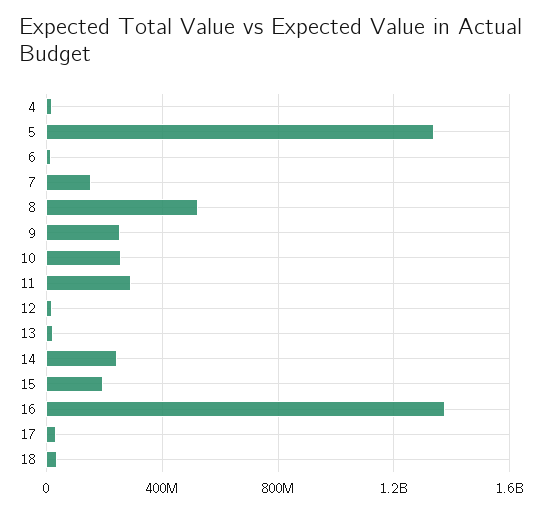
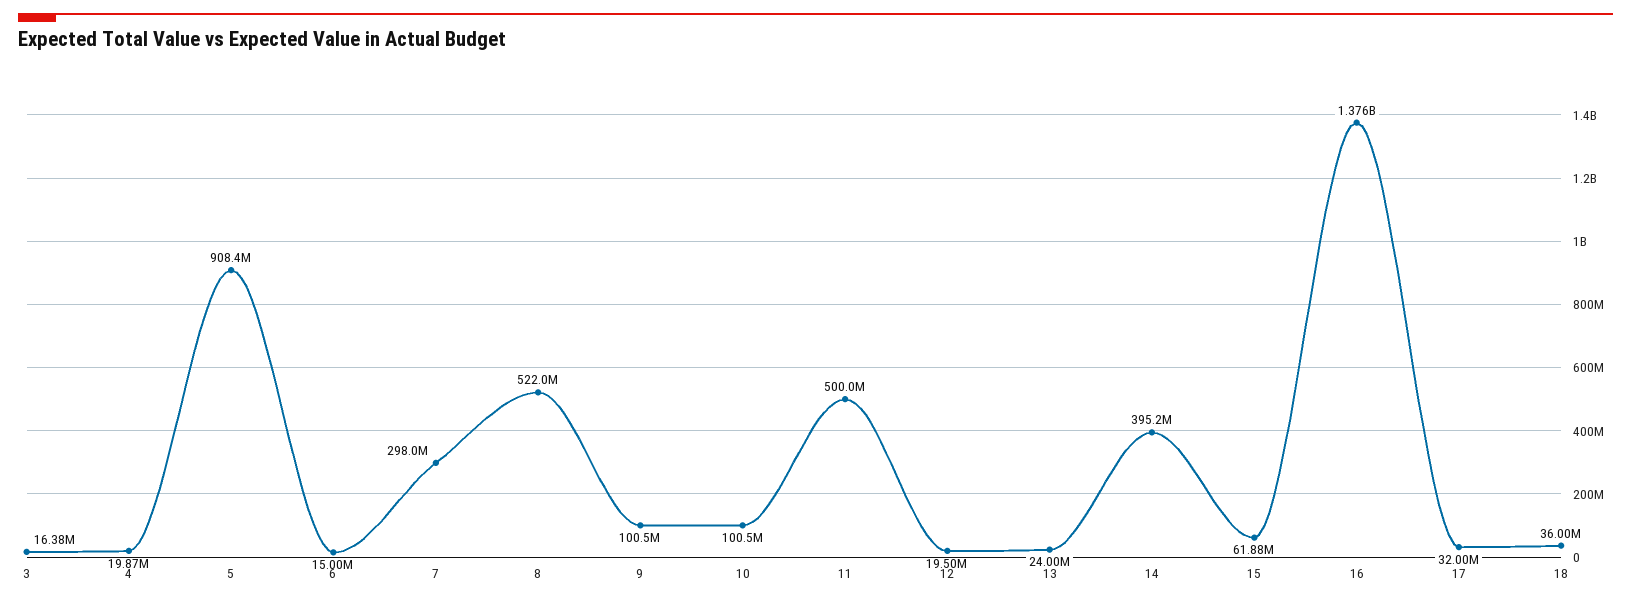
5: 1350000000 -> 908400000
7: 150000000 -> 298000000
9: 250000000 -> 100500000
10: 250000000 -> 100500000
11: 300000000 -> 500000000
14: 250000000 -> 395200000
15: 200000000 -> 61880000
3: none -> 16380000

